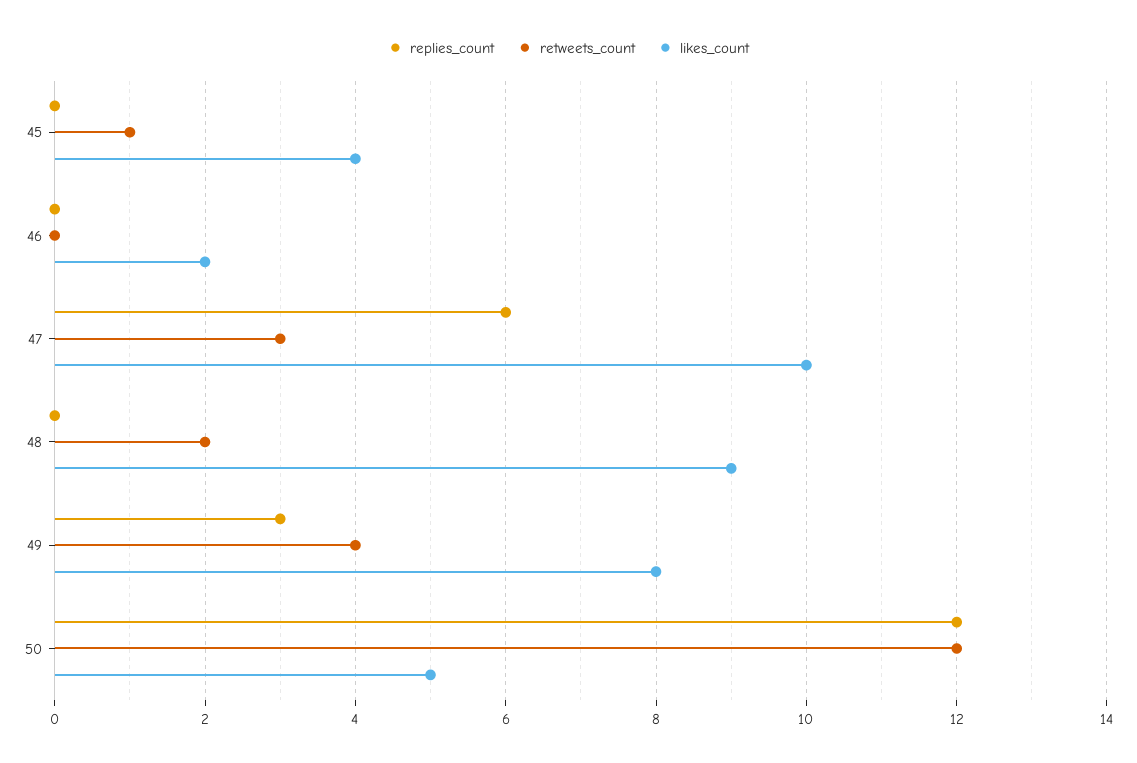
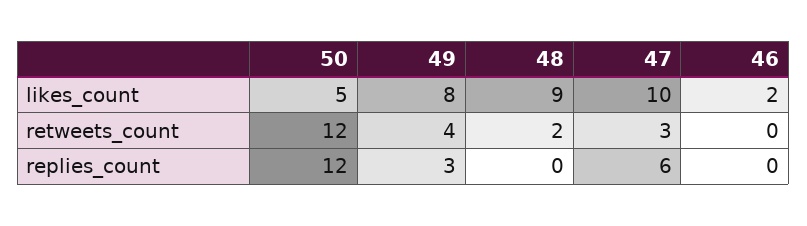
replies_count, 45: 0 -> none
retweets_count, 45: 1 -> none
likes_count, 45: 4 -> none

